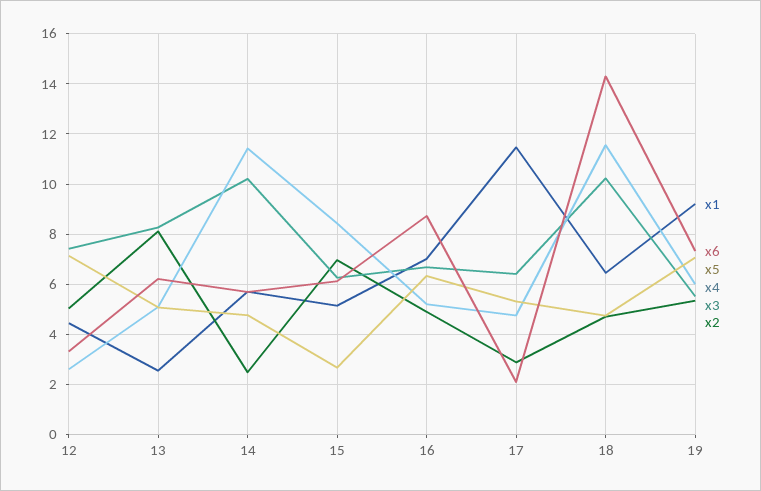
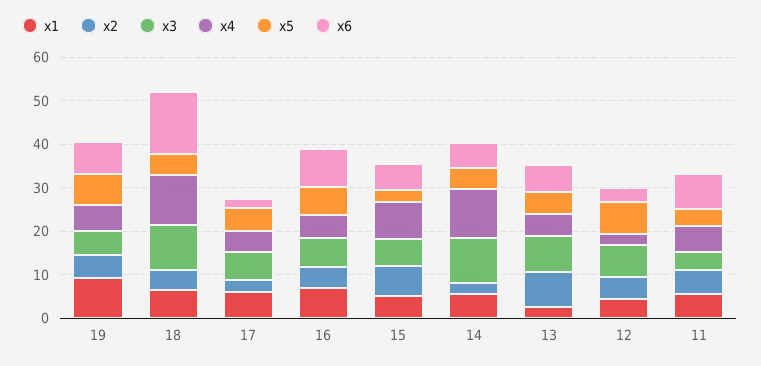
x1, 17: 11.5 -> 6
x1, 11: none -> 6
x2, 11: none -> 6
x3, 11: none -> 4
x4, 11: none -> 6
x5, 11: none -> 4
x6, 11: none -> 8

